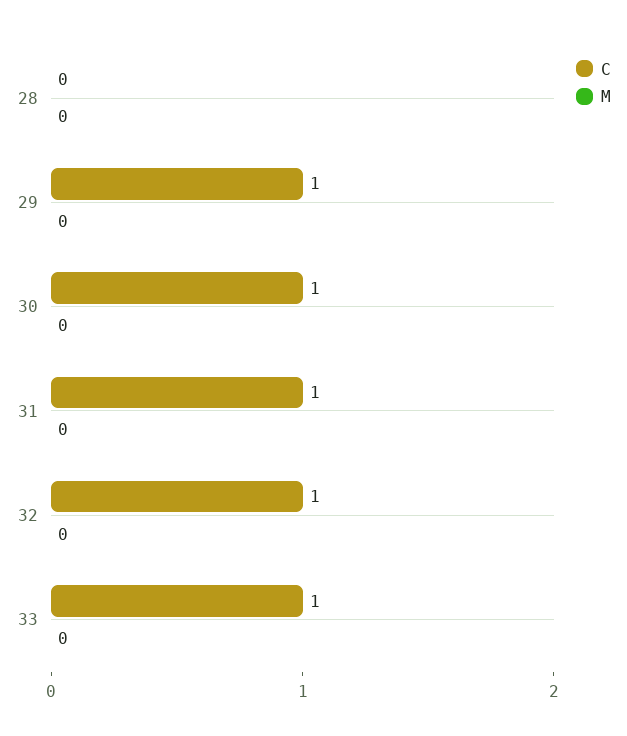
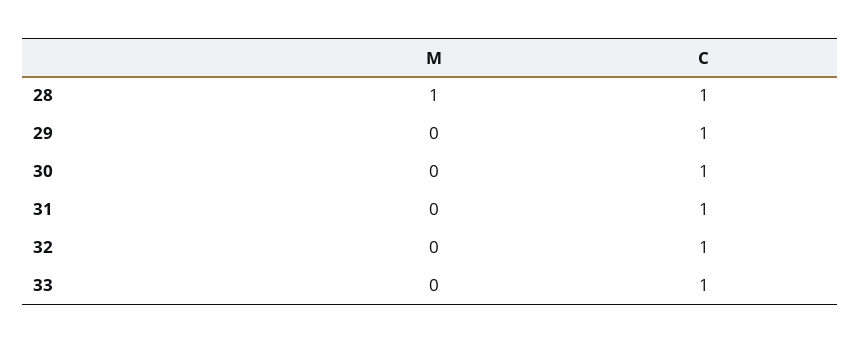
C, 28: 0 -> 1
M, 28: 0 -> 1

